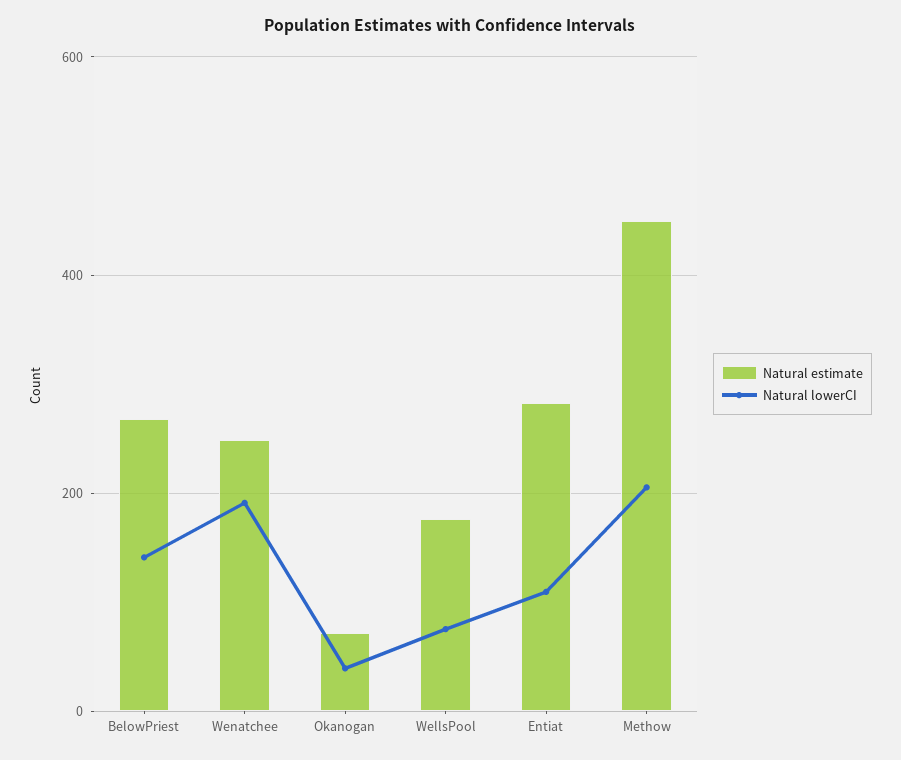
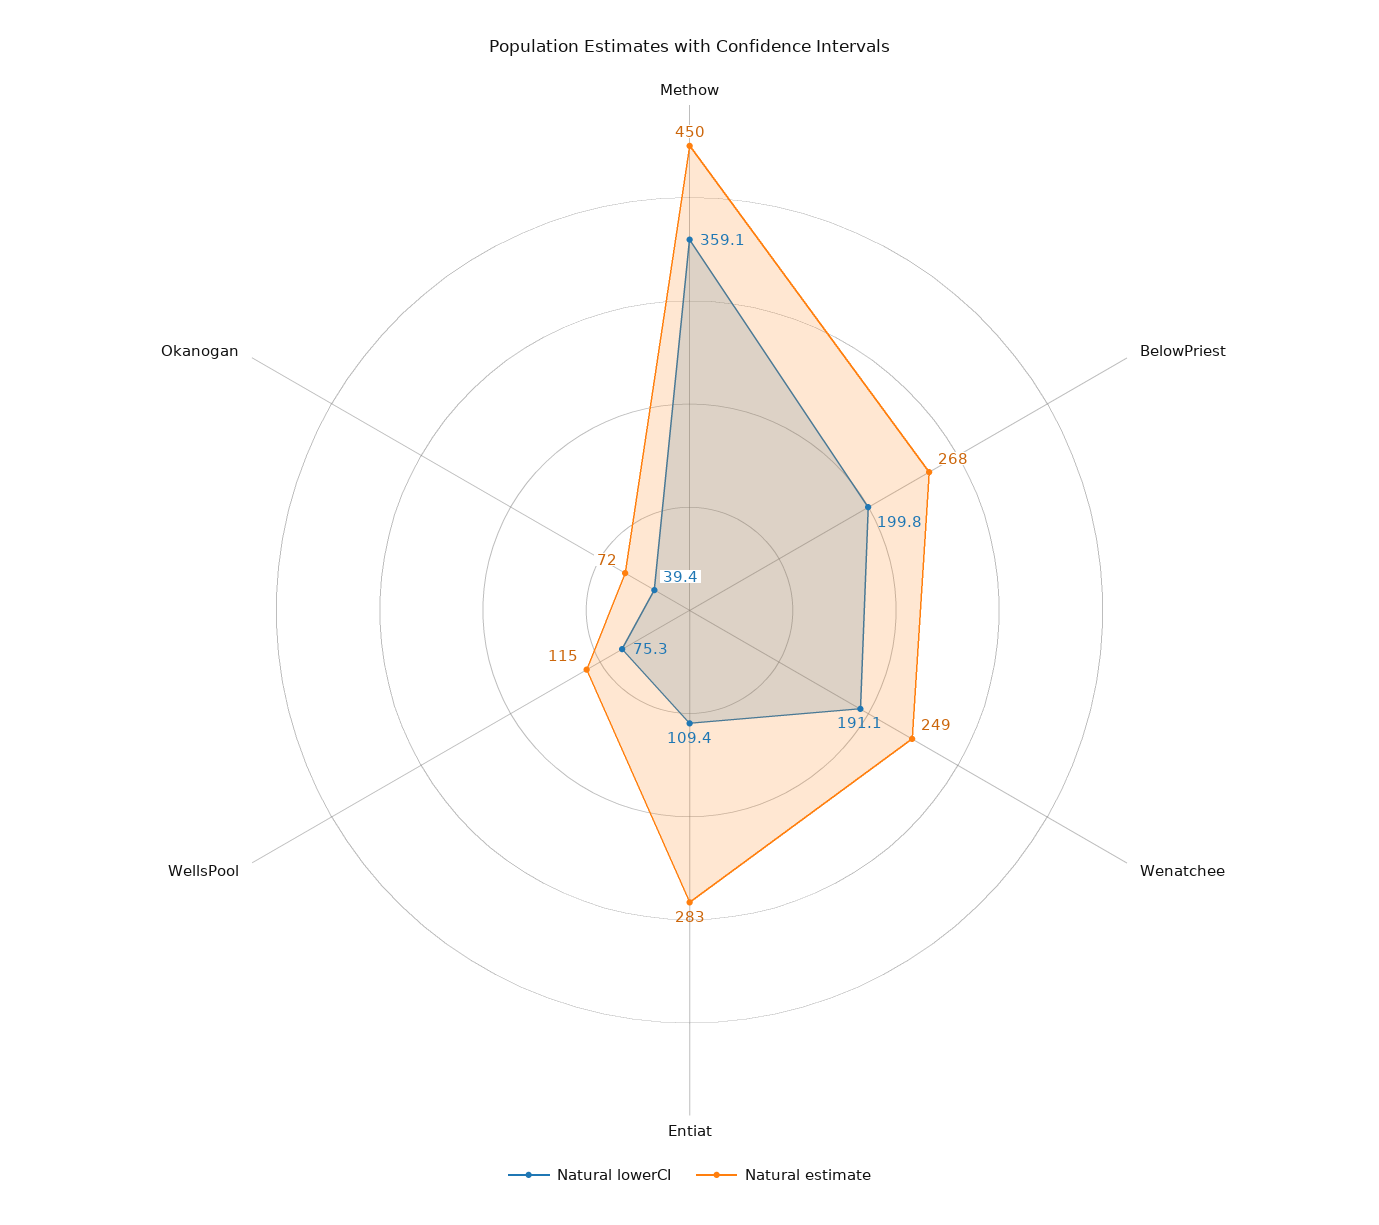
Natural lowerCI, BelowPriest: 140 -> 199.8
Natural estimate, WellsPool: 180 -> 115
Natural lowerCI, Methow: 200 -> 359.1

